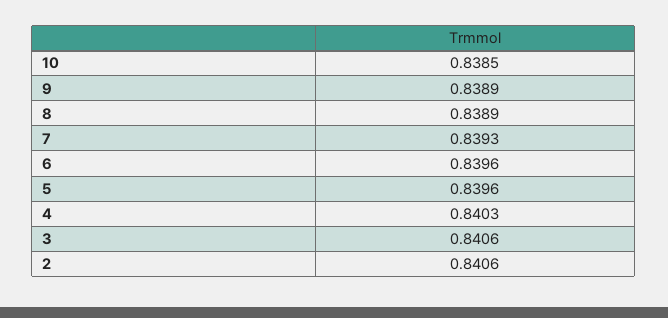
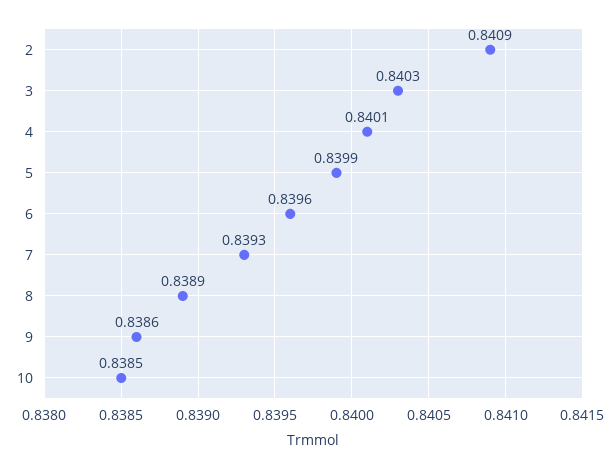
9: 0.8389 -> 0.8386
5: 0.8396 -> 0.8399
4: 0.8403 -> 0.8401
3: 0.8406 -> 0.8403
2: 0.8406 -> 0.8409

